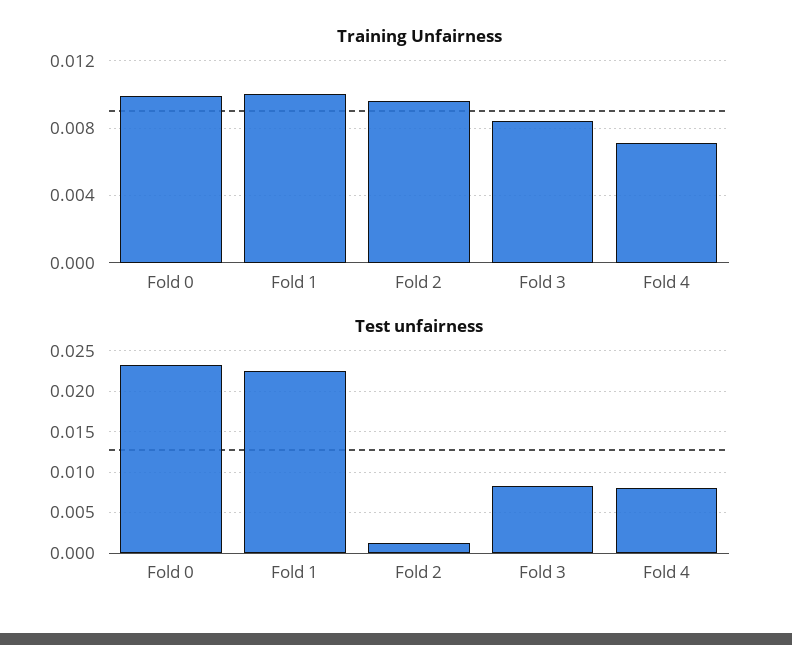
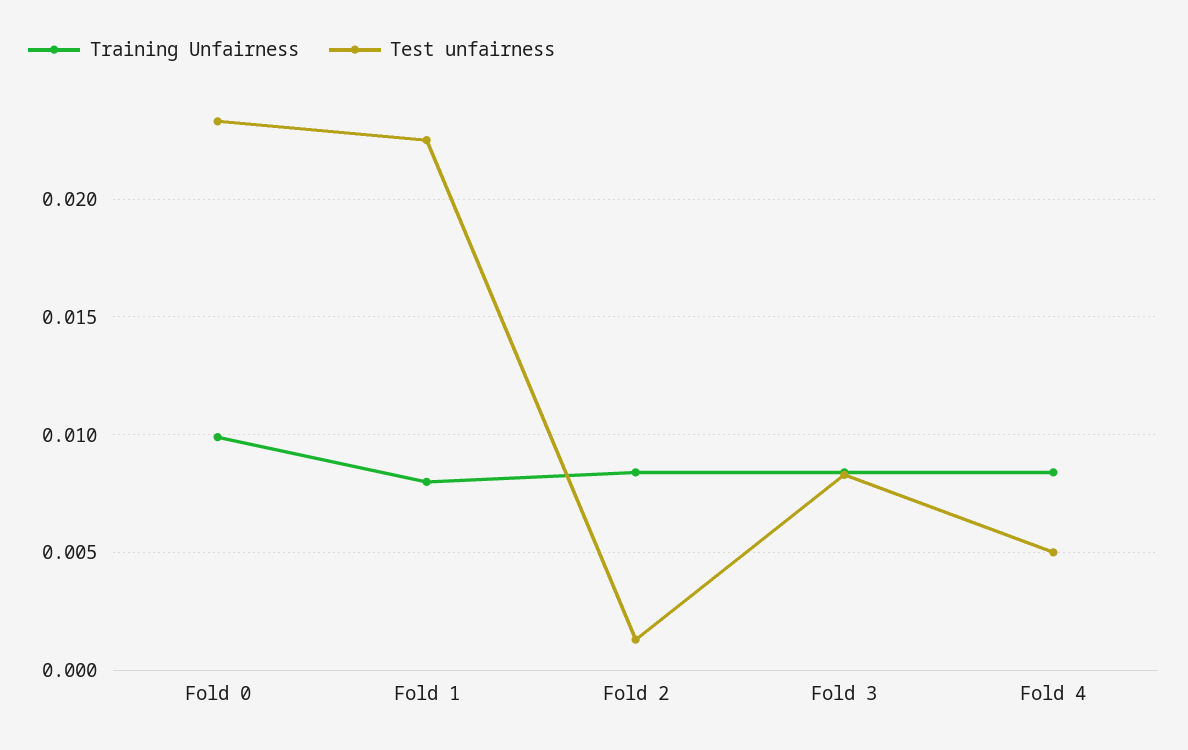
Training Unfairness, Fold 1: 0.01 -> 0.008
Training Unfairness, Fold 2: 0.0095 -> 0.0085
Training Unfairness, Fold 4: 0.007 -> 0.0085
Test unfairness, Fold 4: 0.008 -> 0.005

